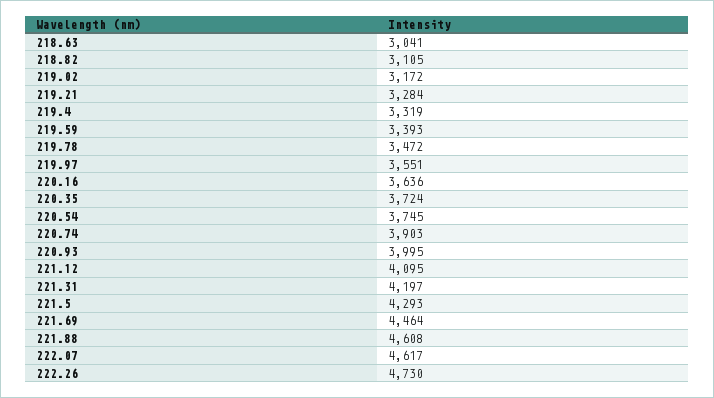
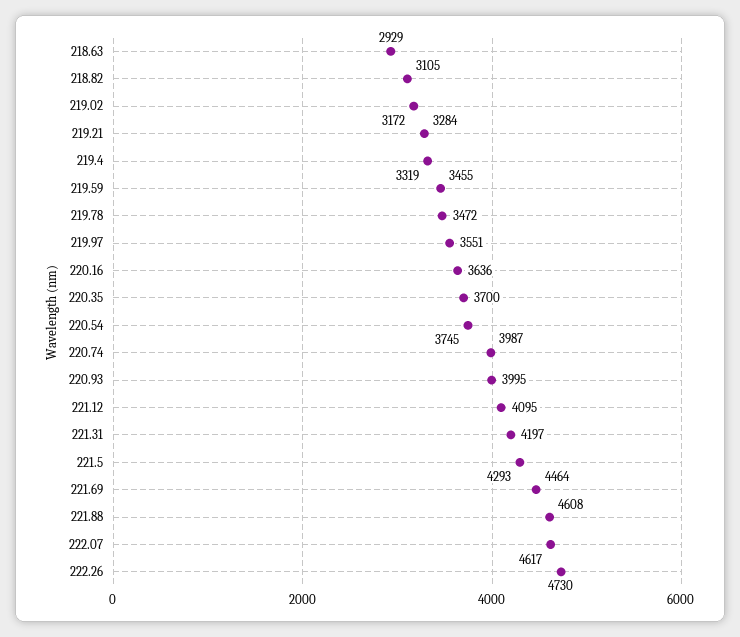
218.63: 3041 -> 2929
219.59: 3393 -> 3455
220.35: 3724 -> 3700
220.74: 3903 -> 3987

